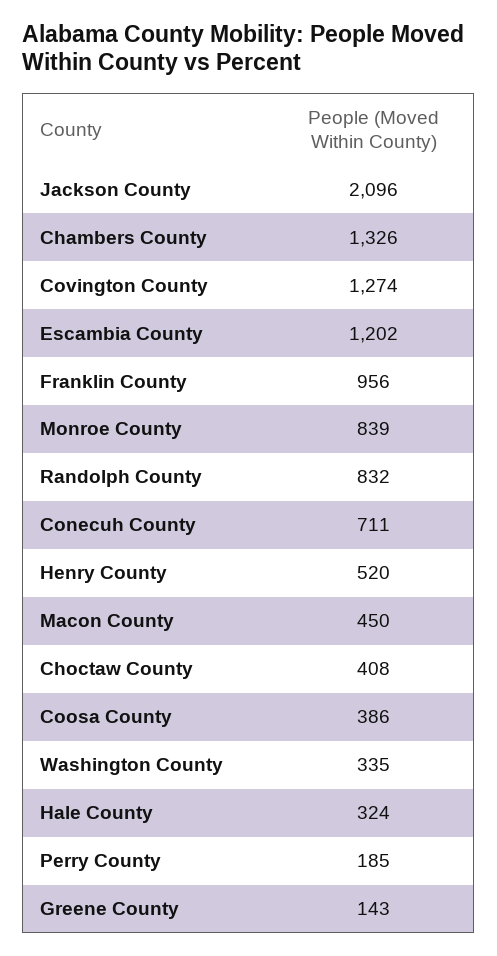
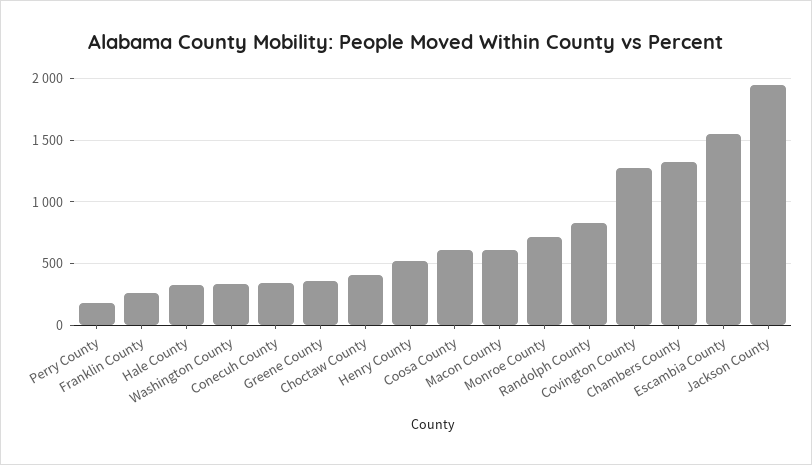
Jackson County: 2096 -> 1950
Escambia County: 1202 -> 1550
Franklin County: 956 -> 250
Monroe County: 839 -> 700
Conecuh County: 711 -> 350
Macon County: 450 -> 600
Coosa County: 386 -> 600
Greene County: 143 -> 350

